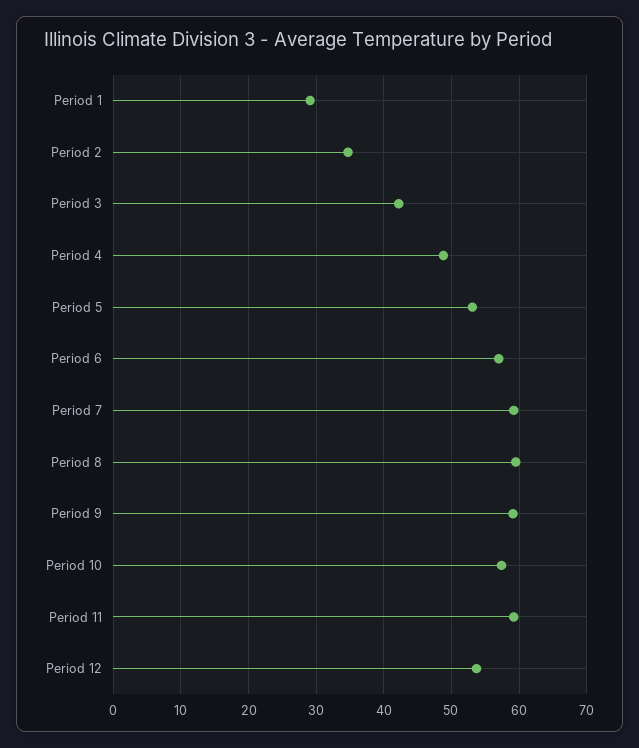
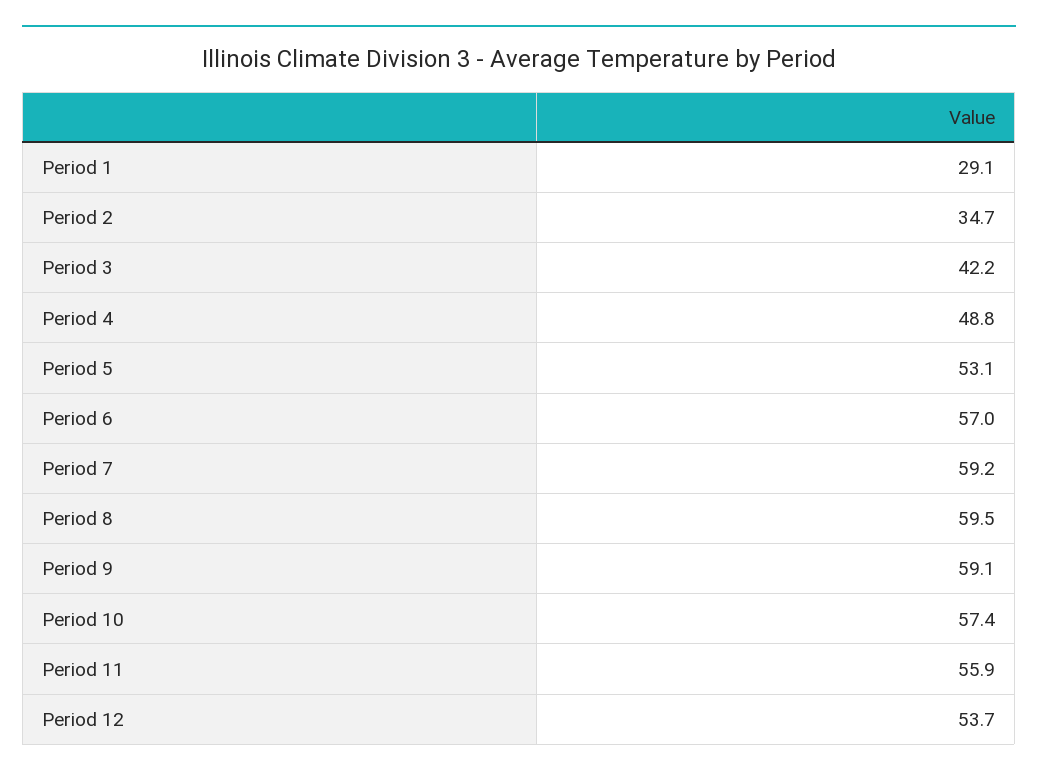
Period 11: 59 -> 55.9

